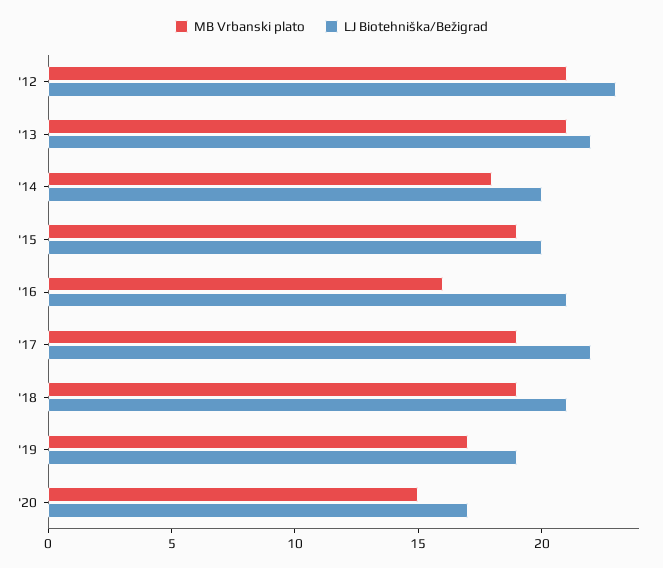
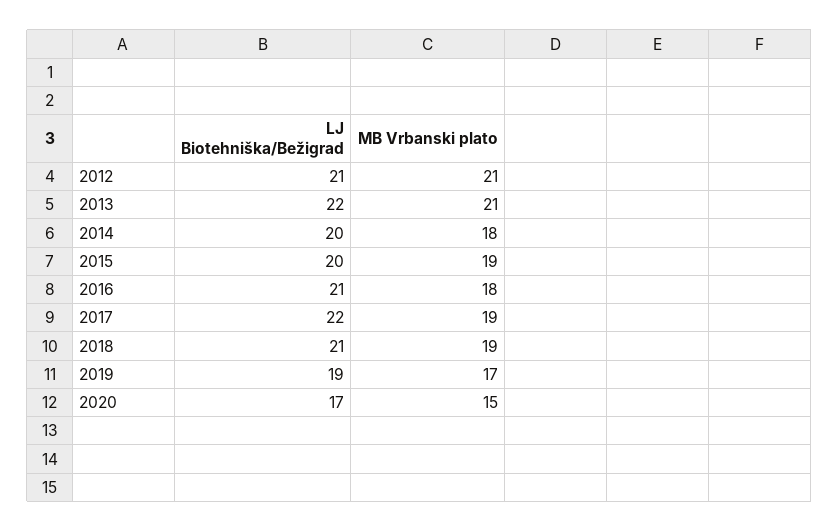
LJ Biotehniška/Bežigrad, '12: 23 -> 21
MB Vrbanski plato, '16: 16 -> 18

